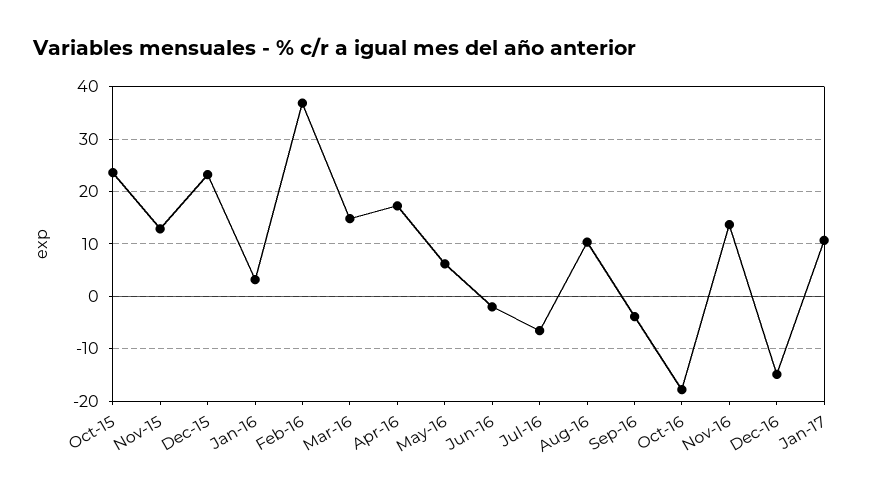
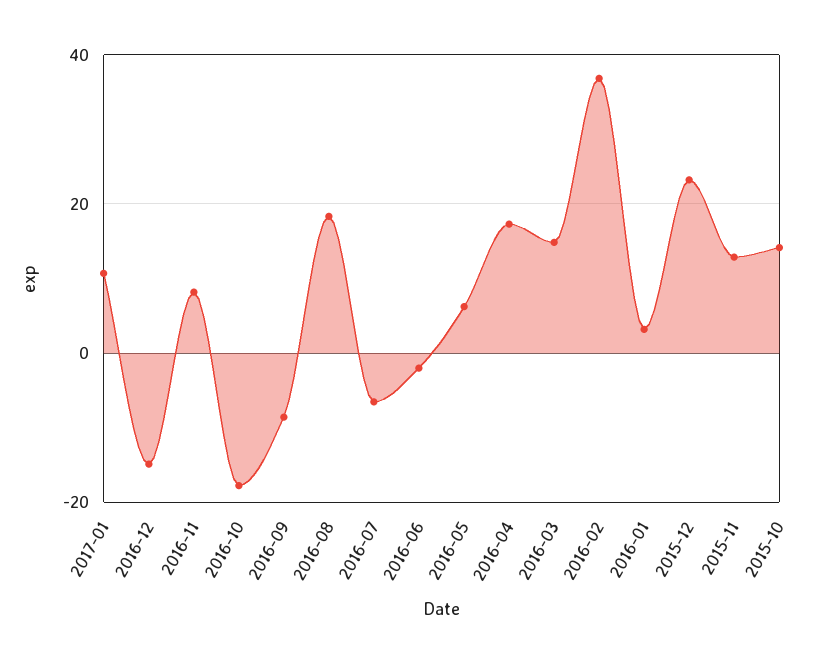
Oct-15: 24 -> 14
Aug-16: 10 -> 18
Sep-16: -4 -> -8
Nov-16: 14 -> 8

